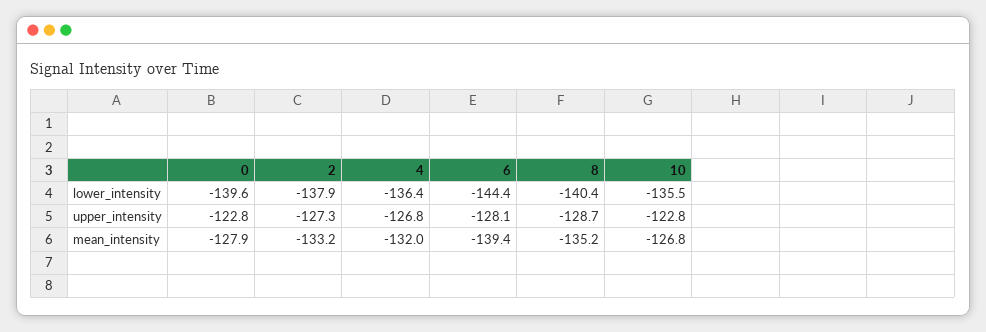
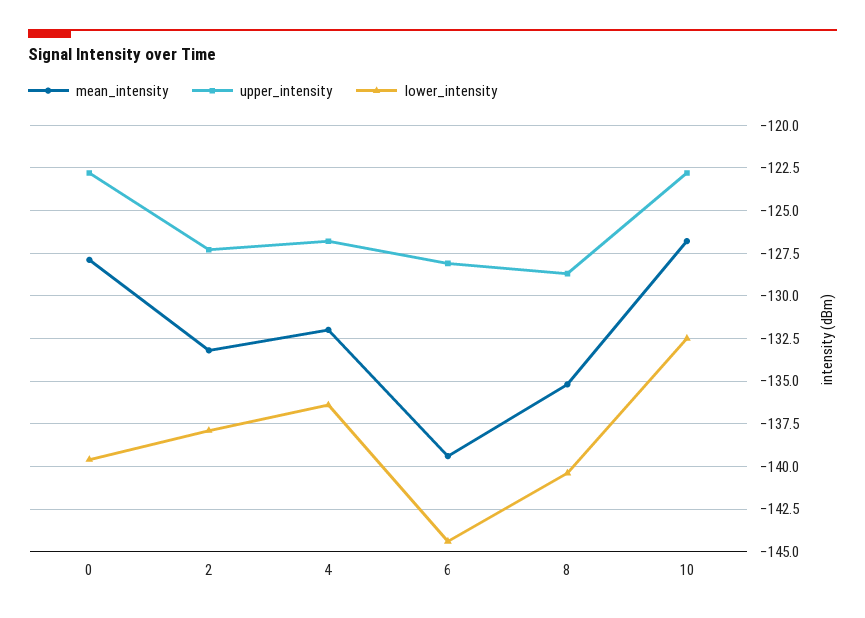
lower_intensity, 10: -135.5 -> -132.5

